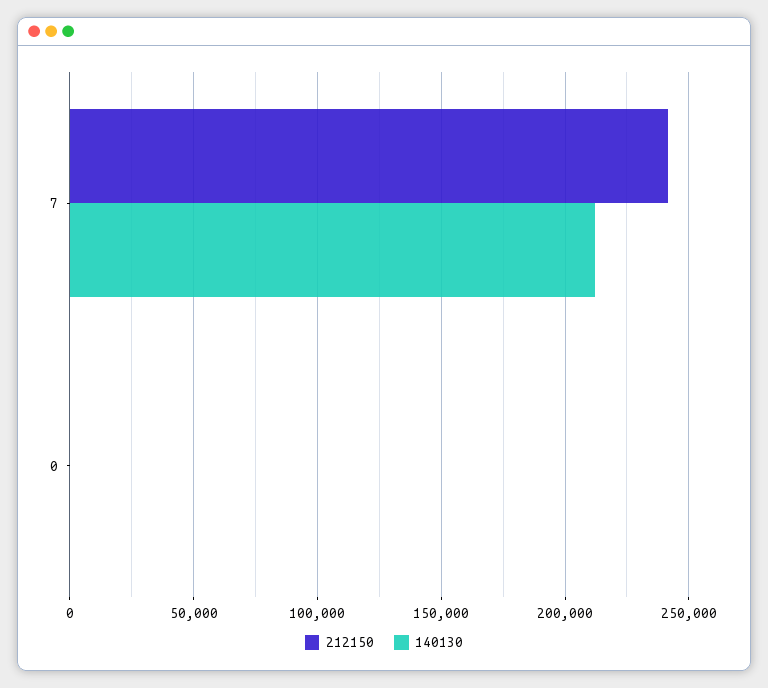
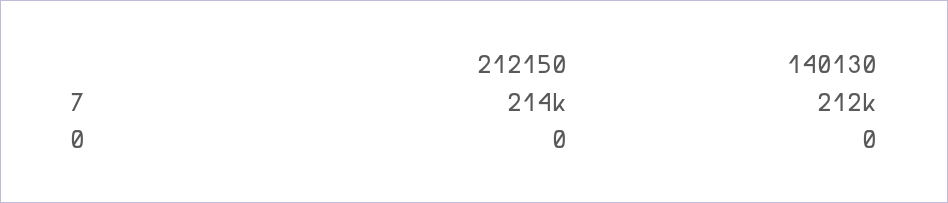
212150, 7: 240000 -> 214000

